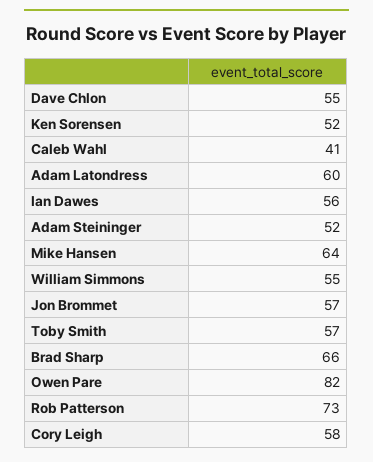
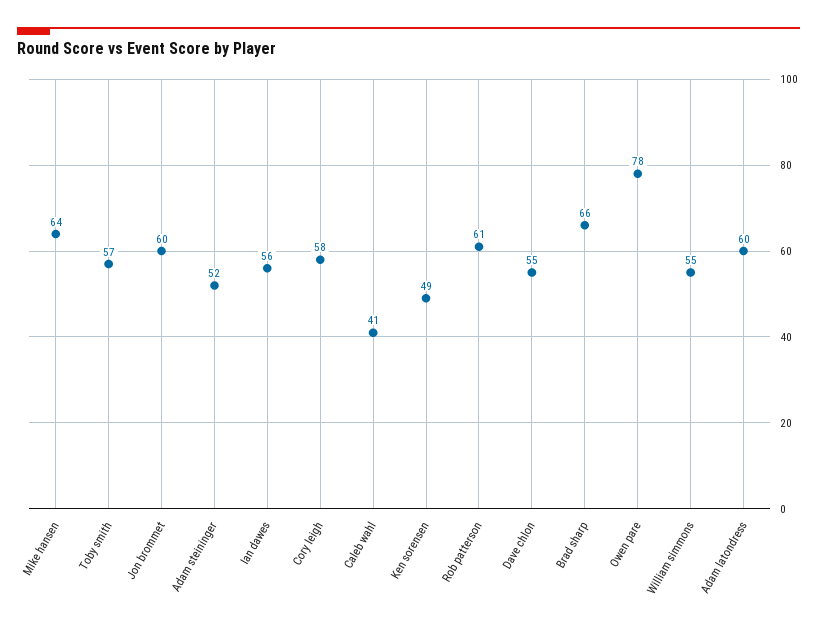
Ken Sorensen: 52 -> 49
Jon Brommet: 57 -> 60
Owen Pare: 82 -> 78
Rob Patterson: 73 -> 61

